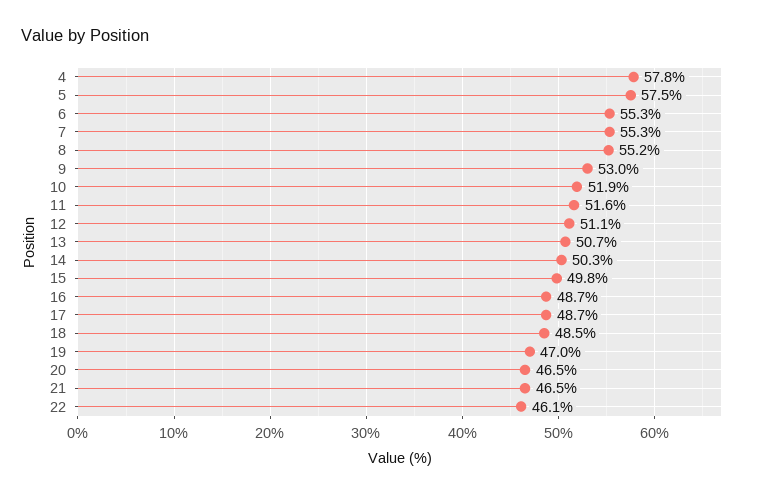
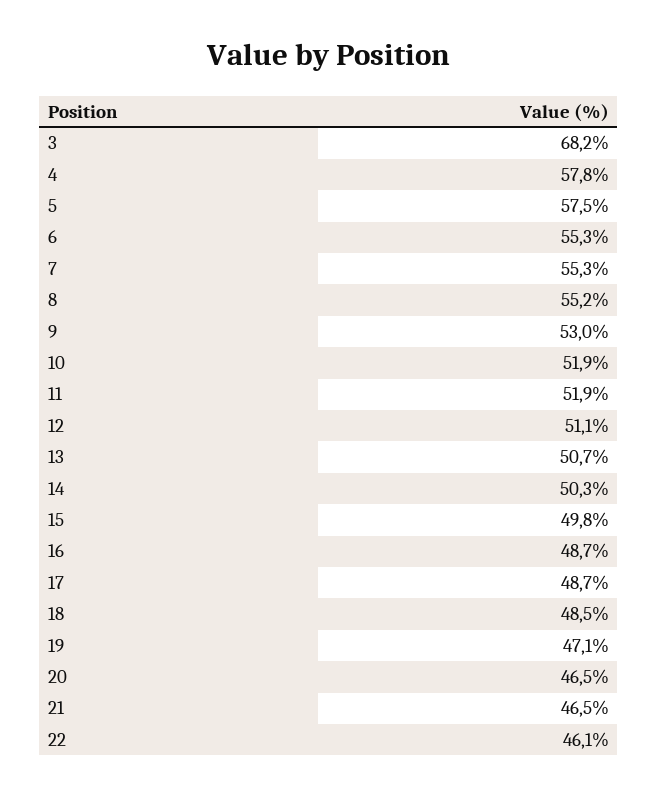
11: 51.6 -> 51.9
19: 47 -> 47.1
3: none -> 68.2

